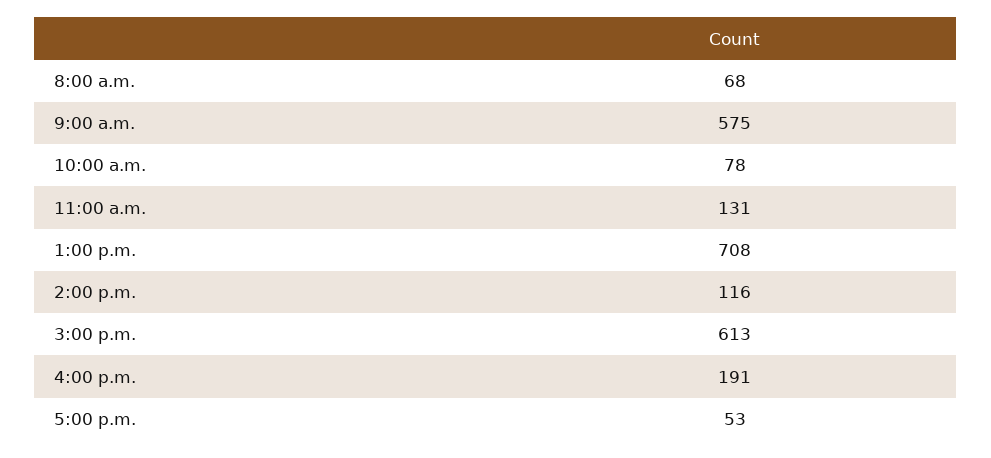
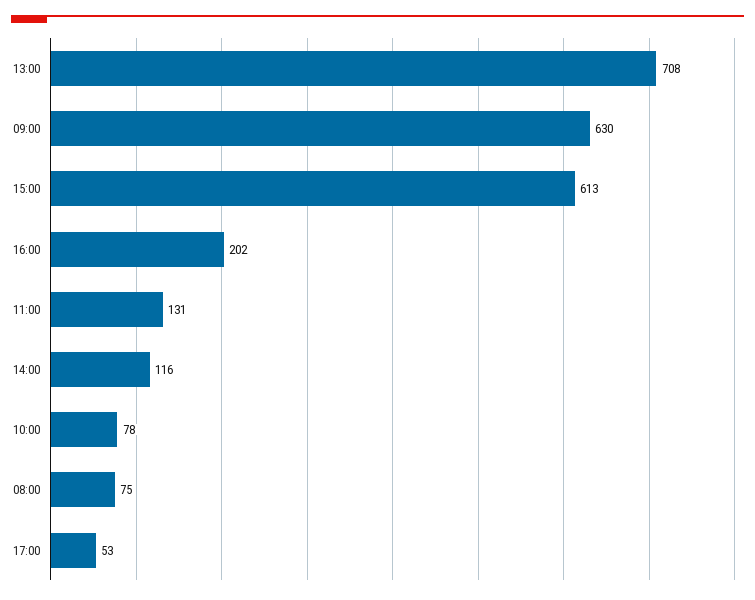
8:00 a.m.: 68 -> 75
9:00 a.m.: 575 -> 630
4:00 p.m.: 191 -> 202

